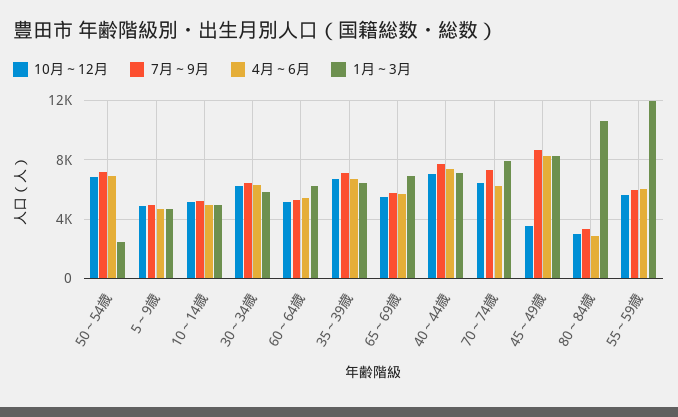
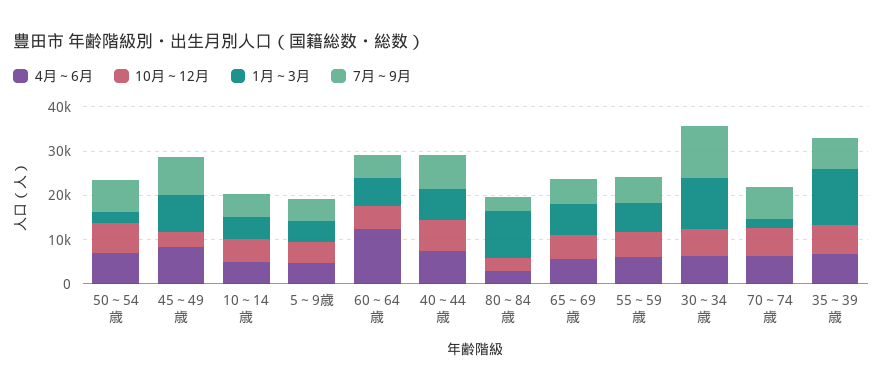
7月～9月, 30～34歳: 6500 -> 12000
1月～3月, 30～34歳: 6000 -> 12000
4月～6月, 60～64歳: 5500 -> 12000
1月～3月, 35～39歳: 6500 -> 12000
1月～3月, 70～74歳: 8000 -> 2000
1月～3月, 55～59歳: 12000 -> 6000

